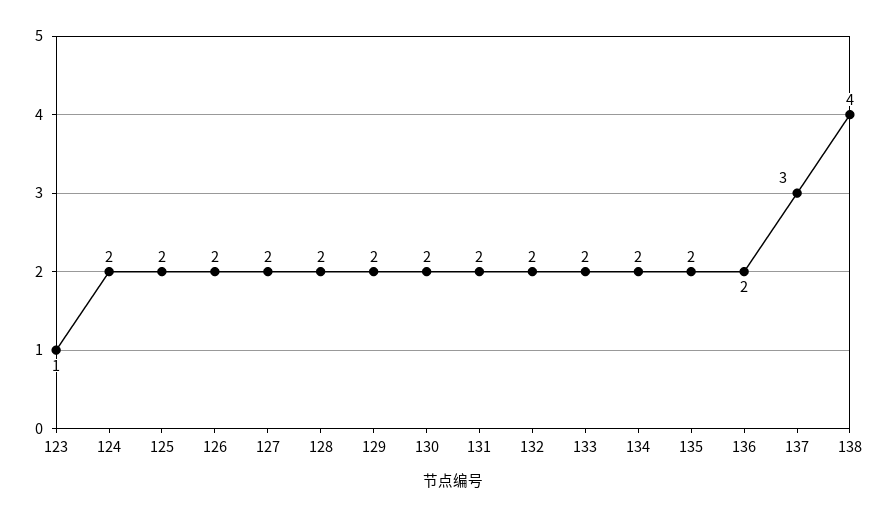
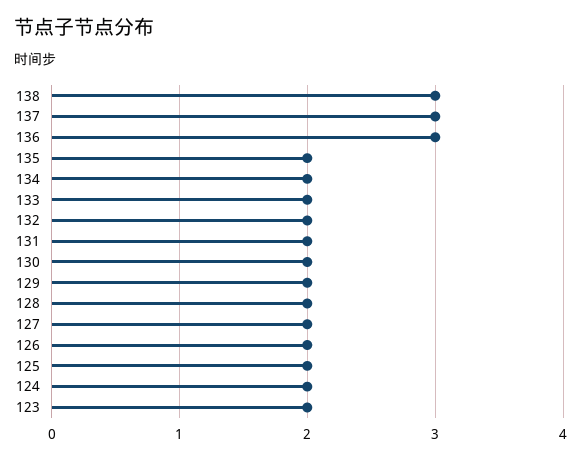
123: 1 -> 2
136: 2 -> 3
138: 4 -> 3

